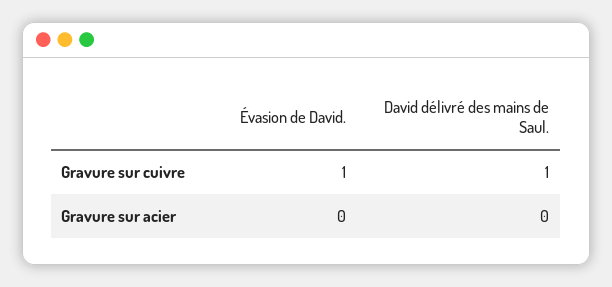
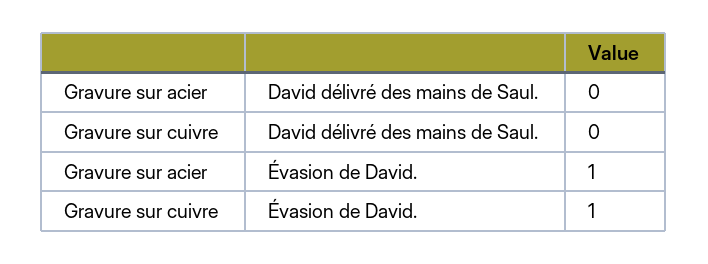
David délivré des mains de Saul., Gravure sur cuivre: 1 -> 0
Évasion de David., Gravure sur acier: 0 -> 1

